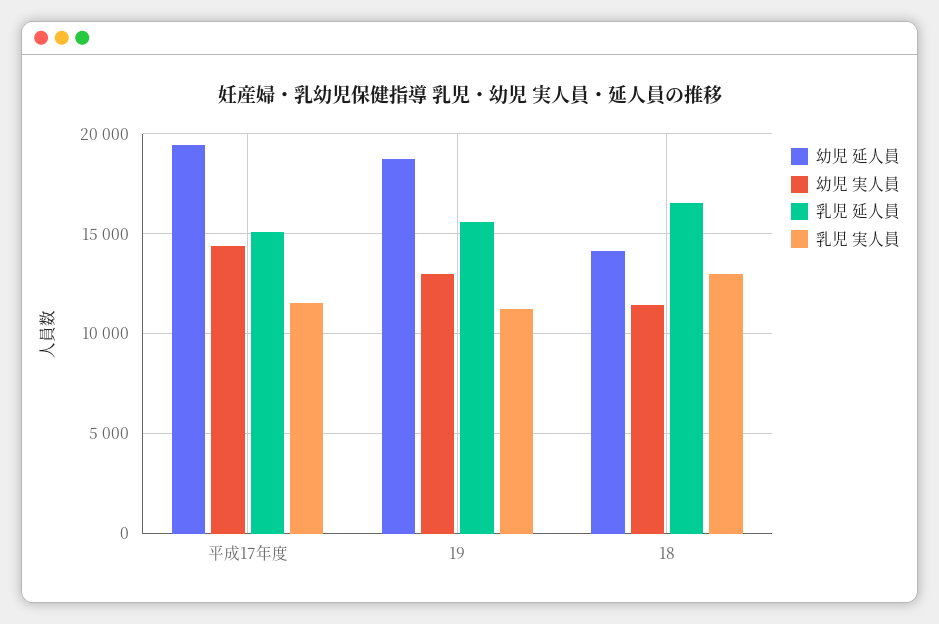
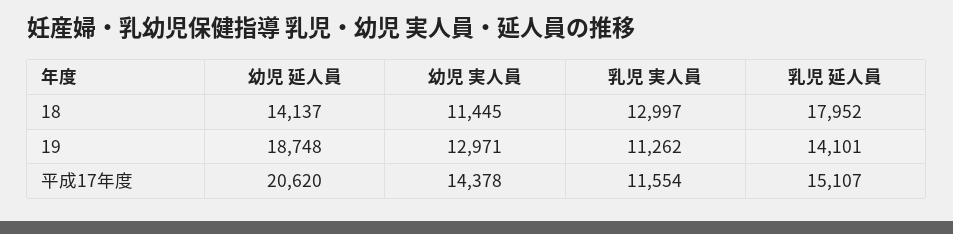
幼児 延人員, 平成17年度: 19500 -> 20620
乳児 延人員, 19: 15500 -> 14101
乳児 延人員, 18: 16500 -> 17952

